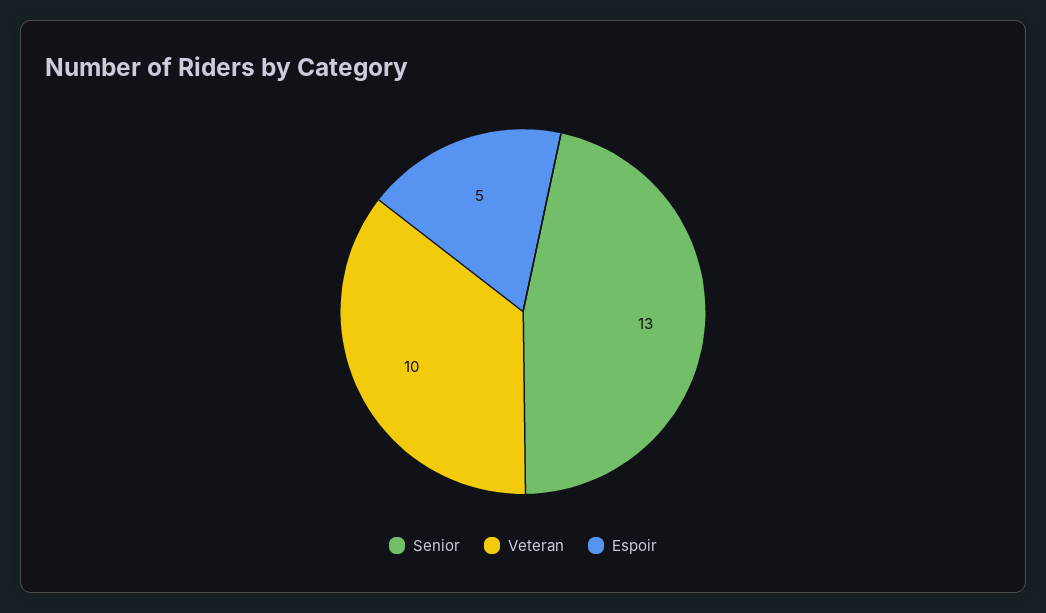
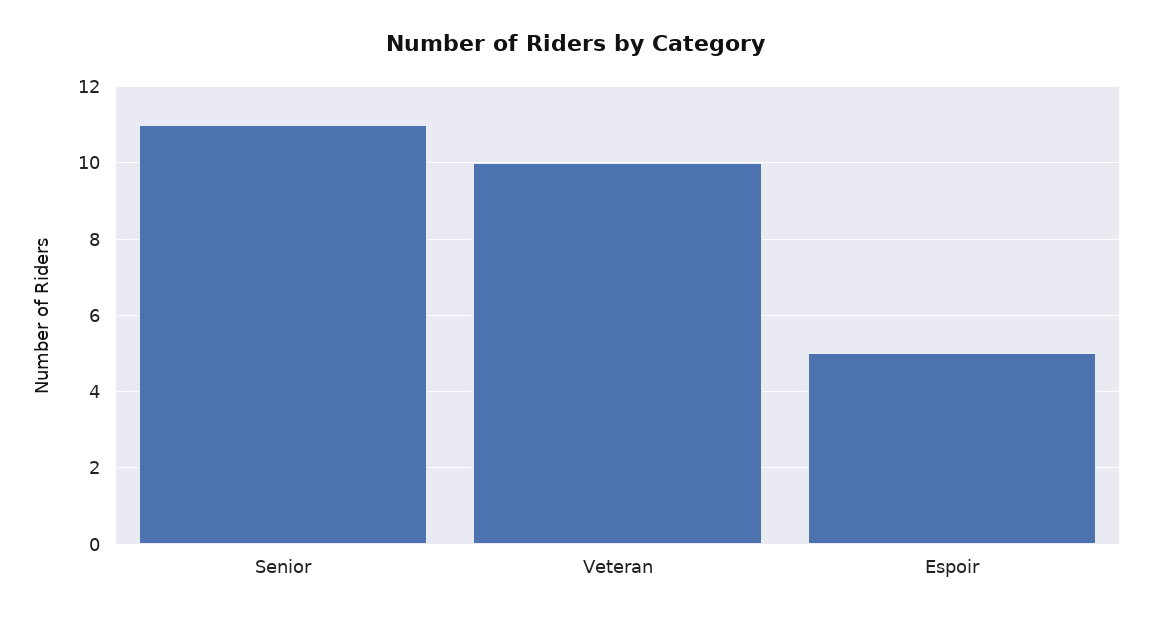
Senior: 13 -> 11

